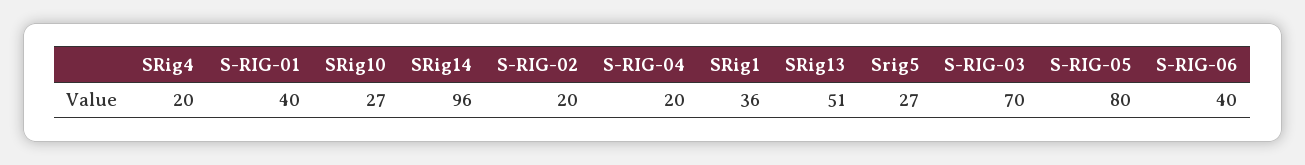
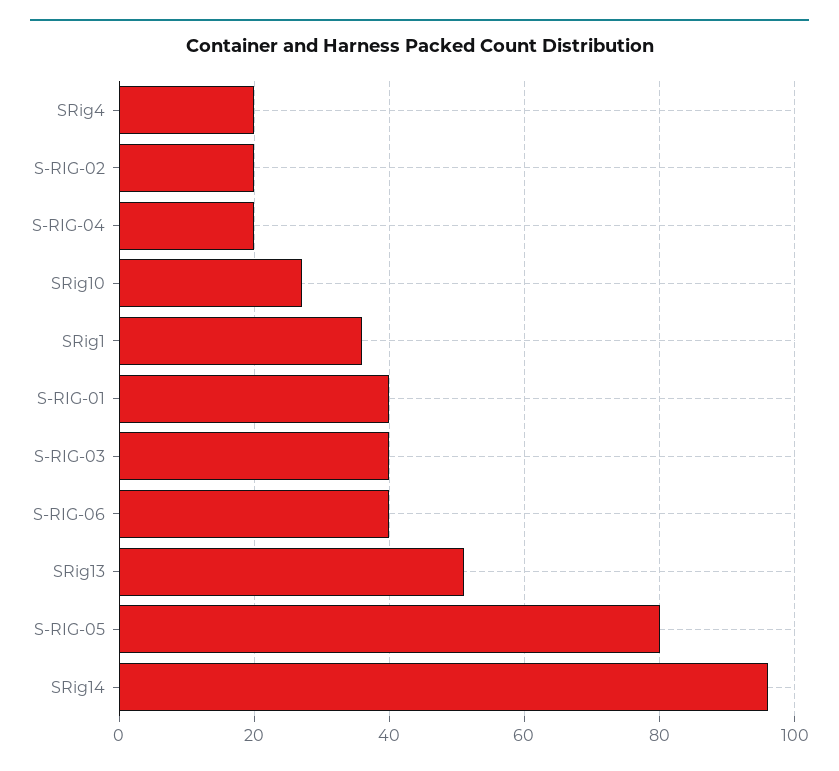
Srig5: 27 -> none
S-RIG-03: 70 -> 40

